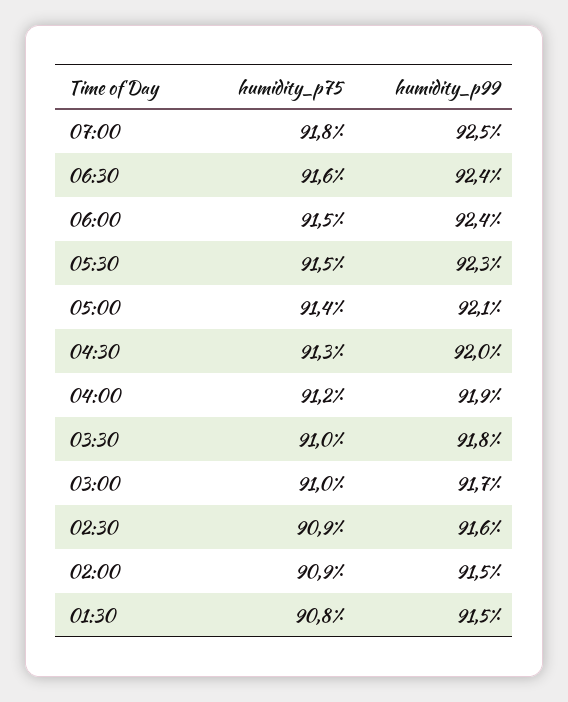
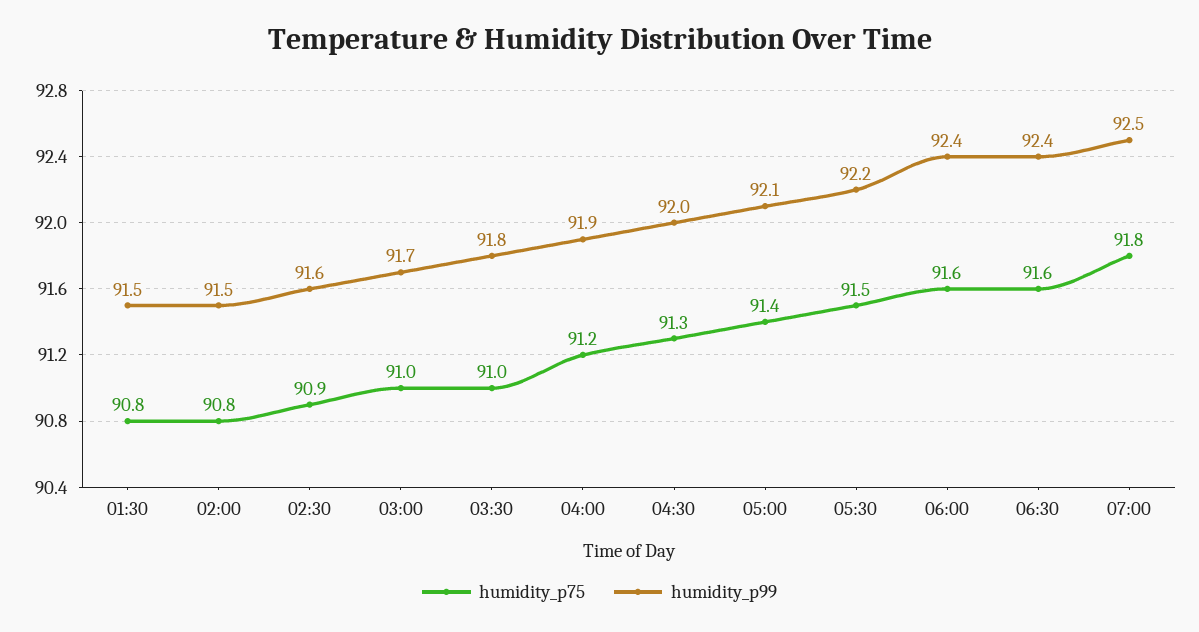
humidity_p75, 06:00: 91.5 -> 91.6
humidity_p99, 05:30: 92.3 -> 92.2
humidity_p75, 02:00: 90.9 -> 90.8

